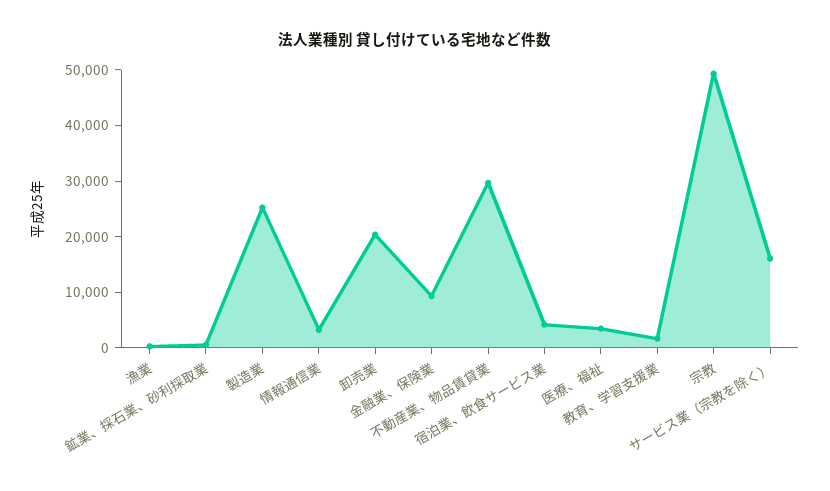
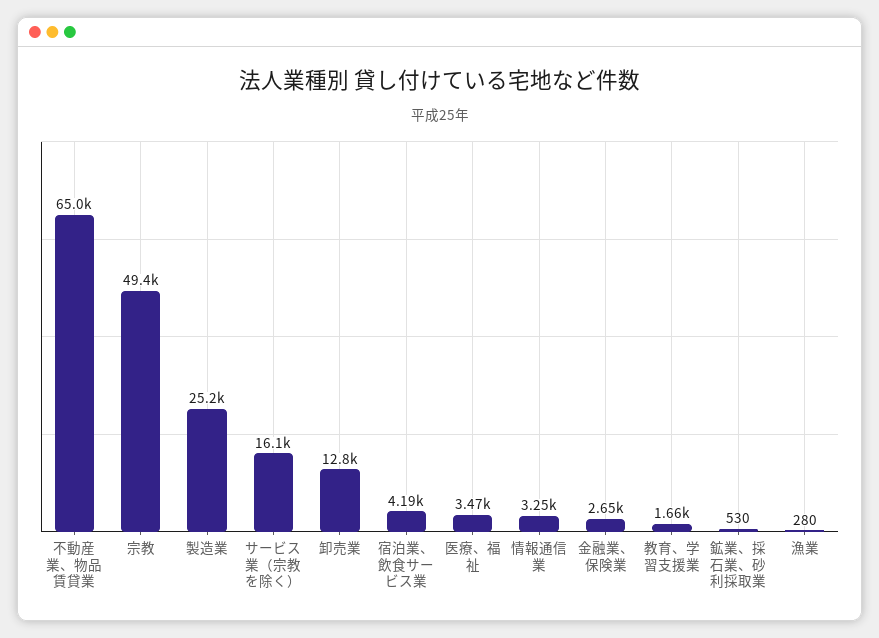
卸売業: 20000 -> 12800
金融業、保険業: 10000 -> 2650
不動産業、物品賃貸業: 30000 -> 65000

